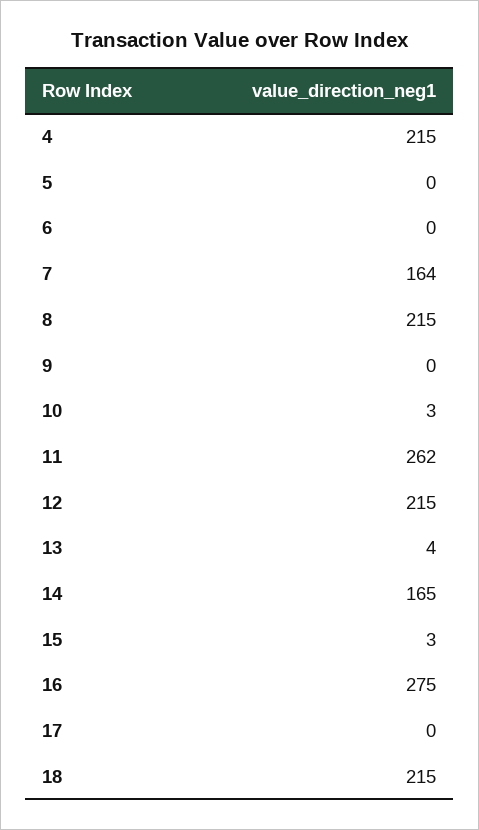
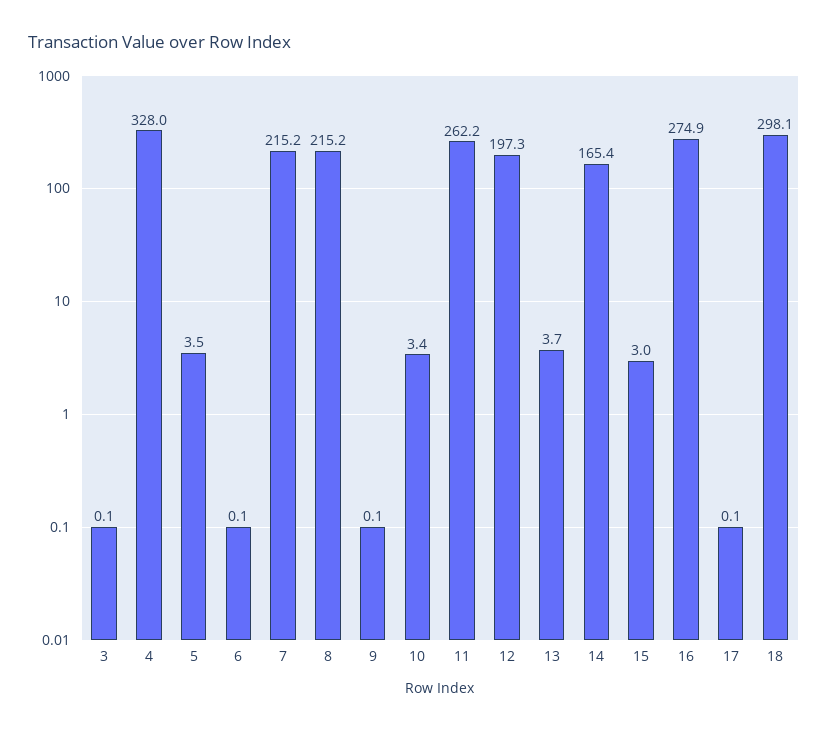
4: 215 -> 328
5: 0 -> 3.5
7: 164 -> 215.2
12: 215 -> 197.3
18: 215 -> 298.1
3: none -> 0.1

